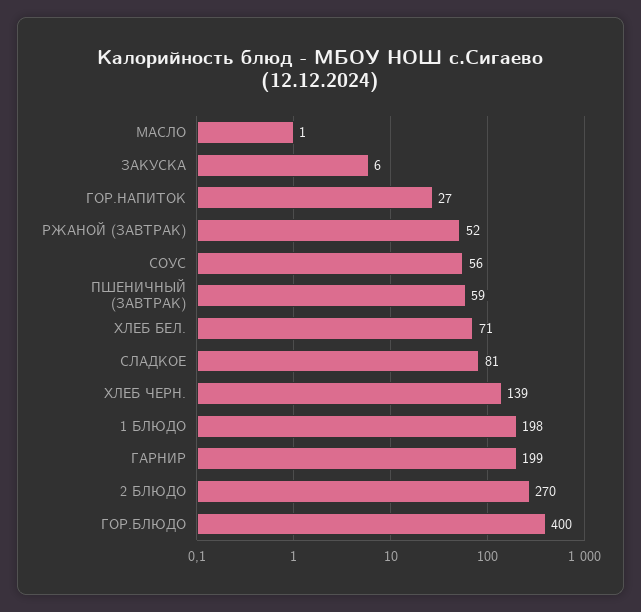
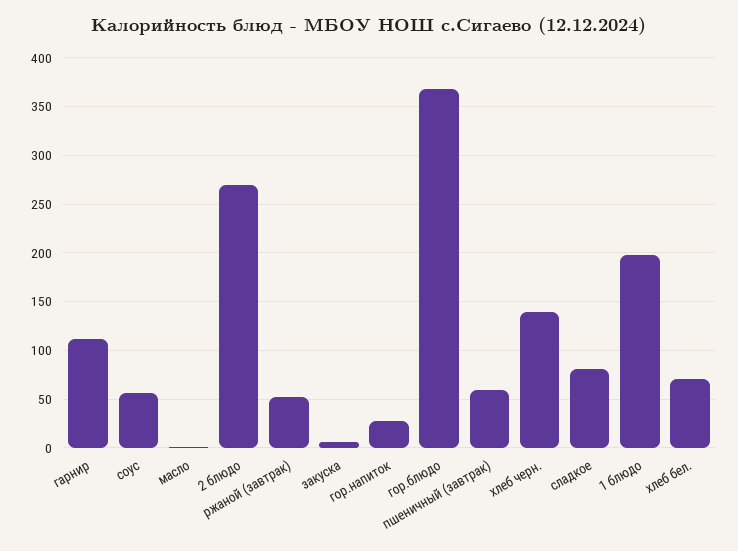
ГАРНИР: 199 -> 110
ГОР.БЛЮДО: 400 -> 370

